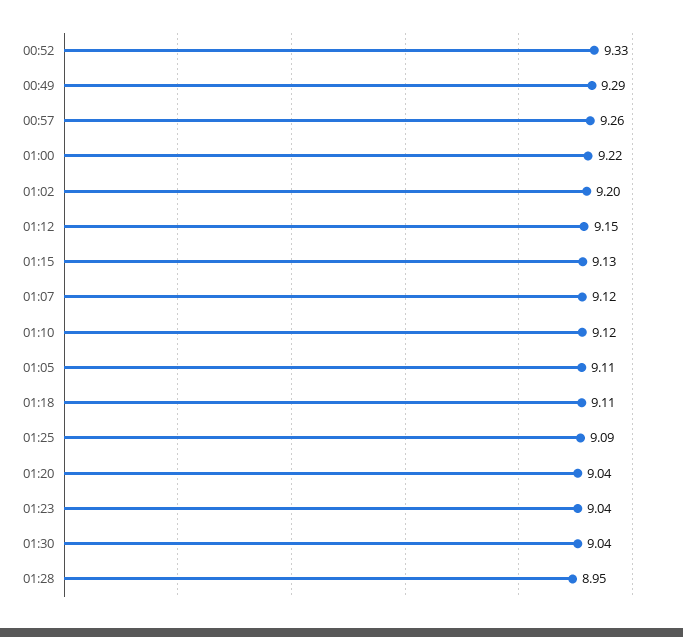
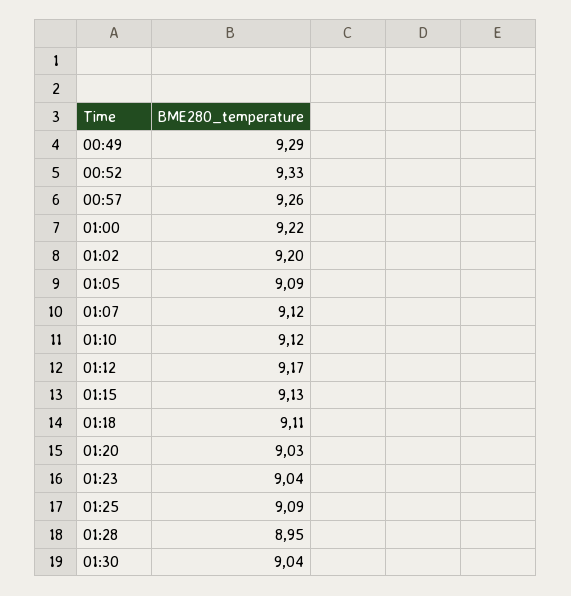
01:12: 9.15 -> 9.17
01:05: 9.11 -> 9.09
01:20: 9.04 -> 9.03

